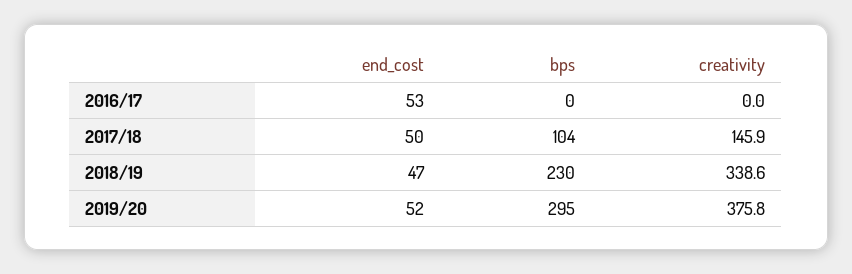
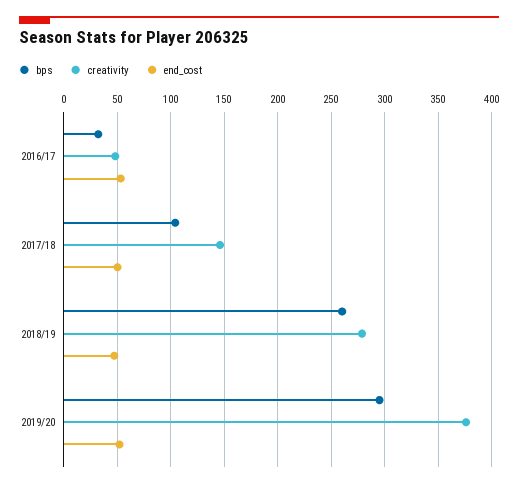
bps, 2016/17: 0 -> 30
creativity, 2016/17: 0 -> 50
bps, 2018/19: 230 -> 260
creativity, 2018/19: 338.6 -> 280

